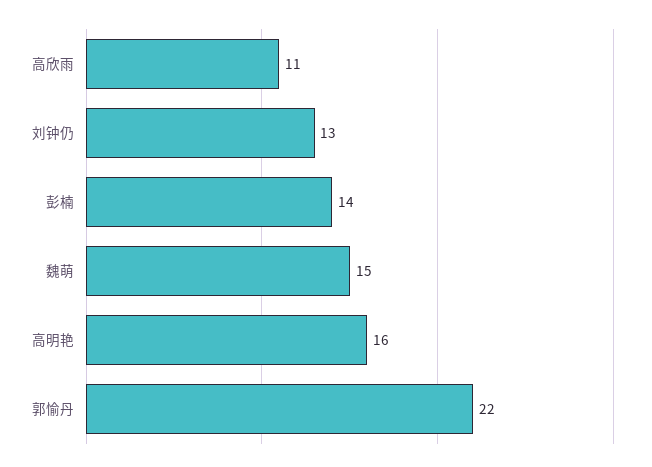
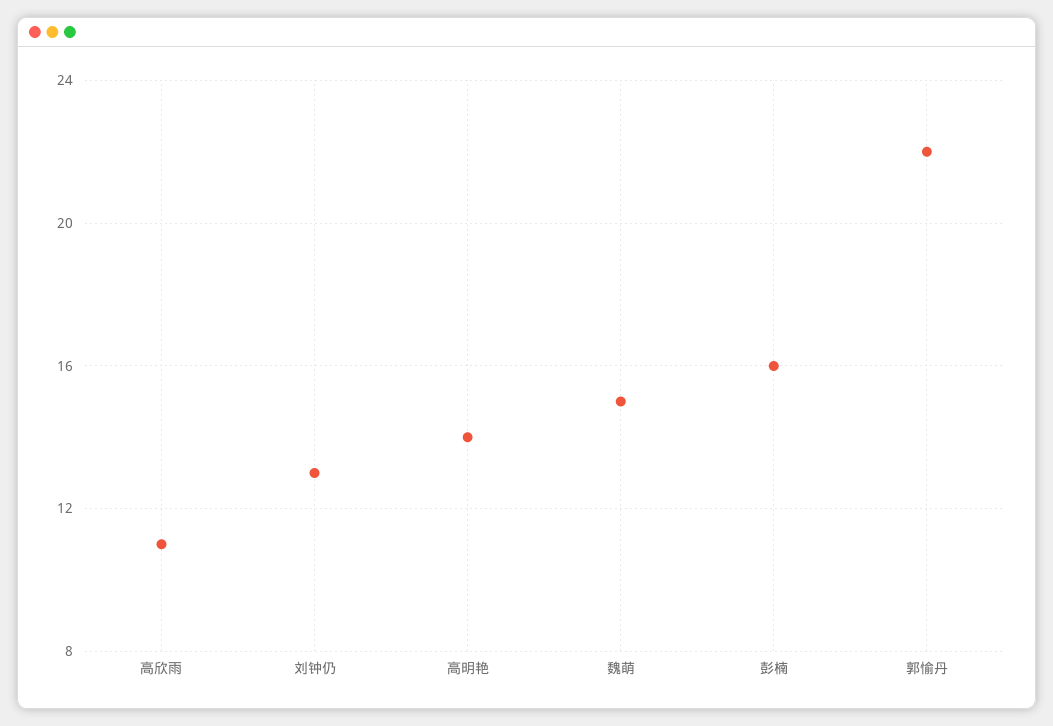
彭楠: 14 -> 16
高明艳: 16 -> 14

